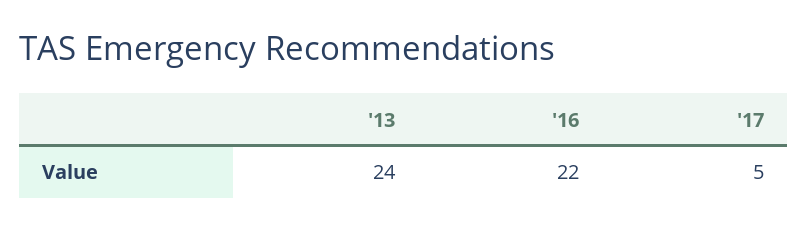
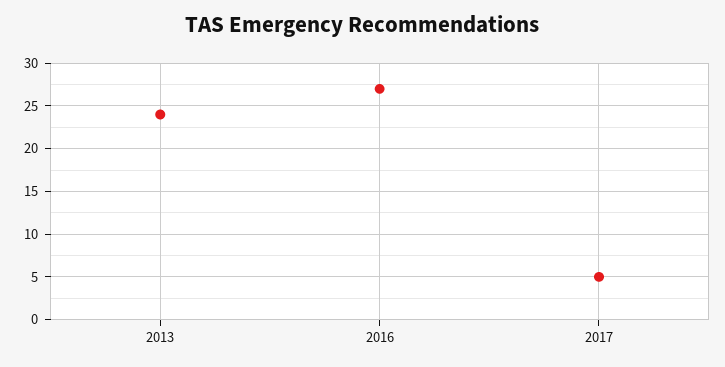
'16: 22 -> 27

